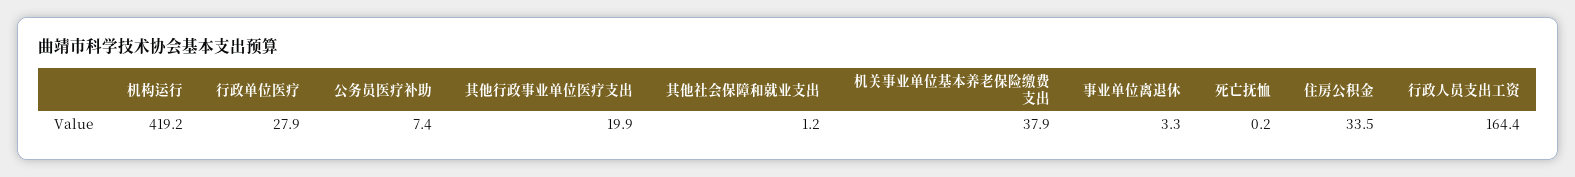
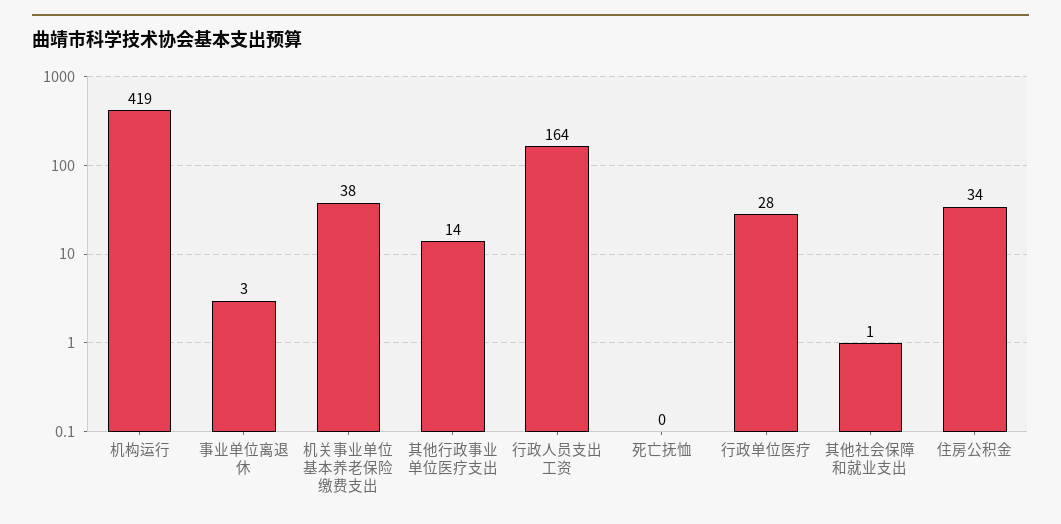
公务员医疗补助: 7.4 -> none
其他行政事业单位医疗支出: 19.9 -> 14

